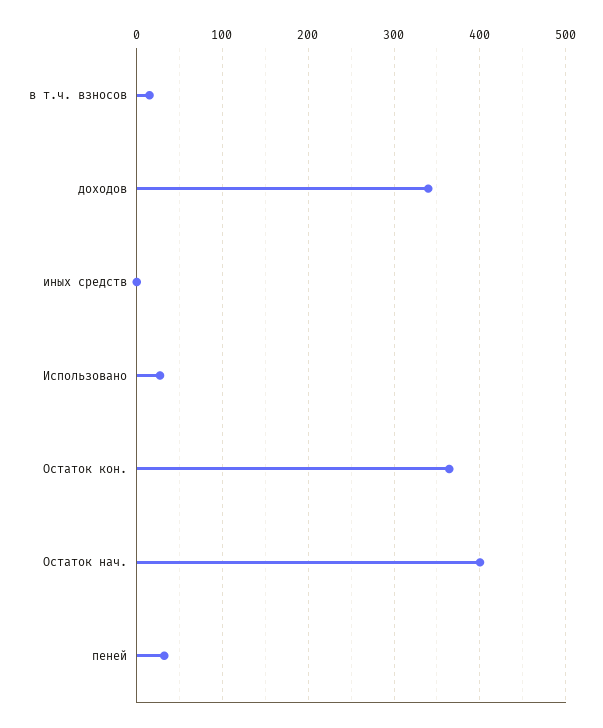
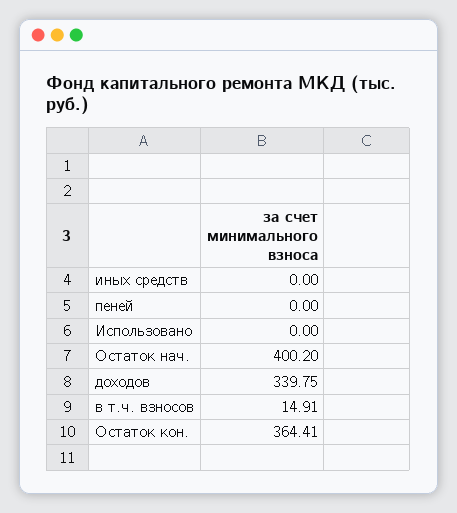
Использовано: 30 -> 0
пеней: 30 -> 0

